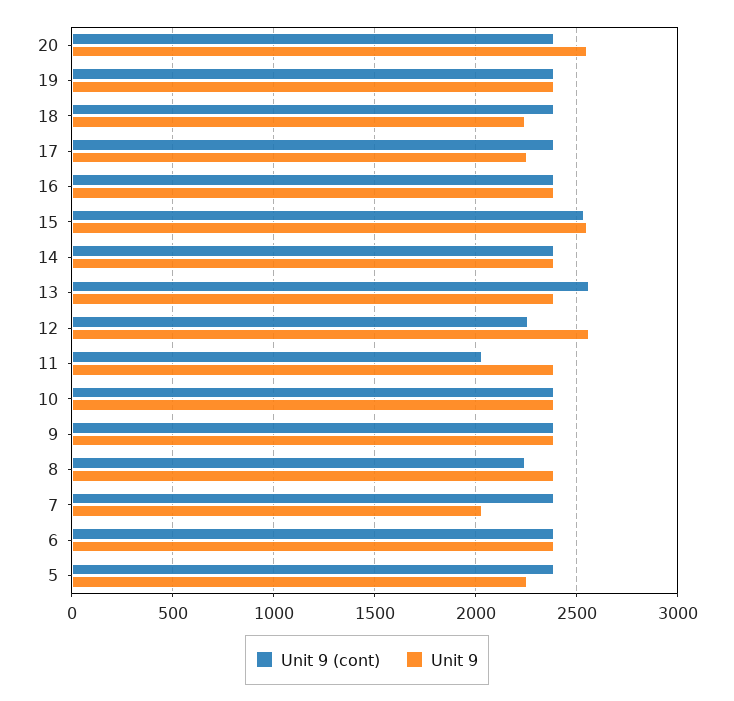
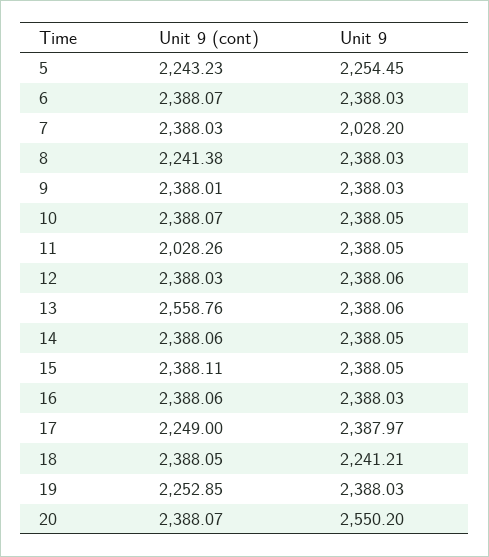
Unit 9 (cont), 19: 2400 -> 2252.85
Unit 9 (cont), 17: 2400 -> 2249
Unit 9, 17: 2250 -> 2387.97
Unit 9 (cont), 15: 2550 -> 2388.11
Unit 9, 15: 2550 -> 2388.05
Unit 9 (cont), 12: 2250 -> 2388.03
Unit 9, 12: 2550 -> 2388.06
Unit 9 (cont), 5: 2400 -> 2243.23

